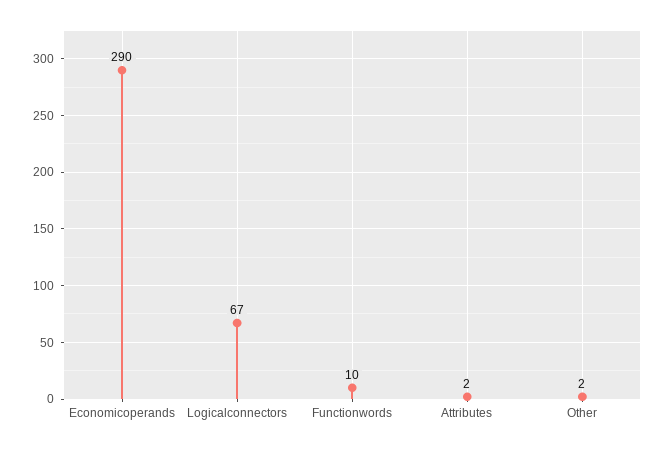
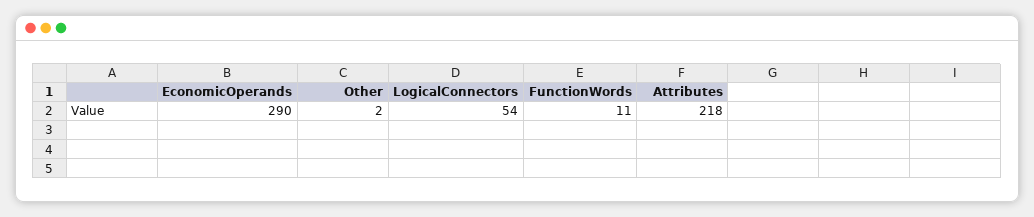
Logicalconnectors: 67 -> 54
Functionwords: 10 -> 11
Attributes: 2 -> 218

